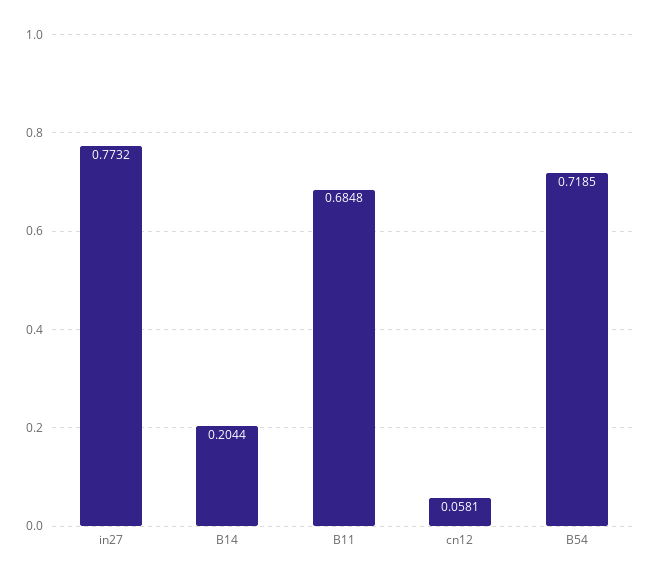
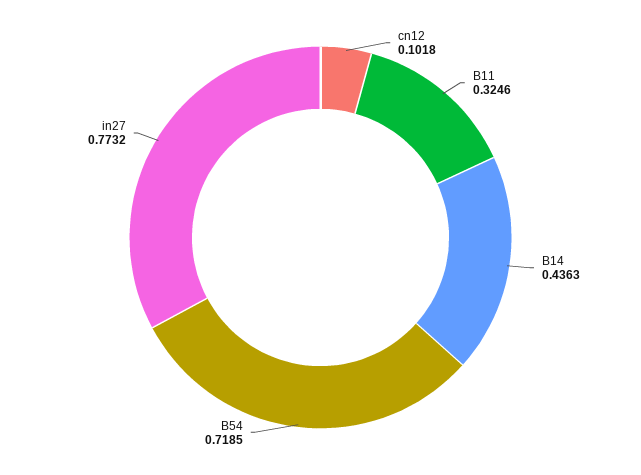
B14: 0.2044 -> 0.4363
B11: 0.6848 -> 0.3246
cn12: 0.0581 -> 0.1018

